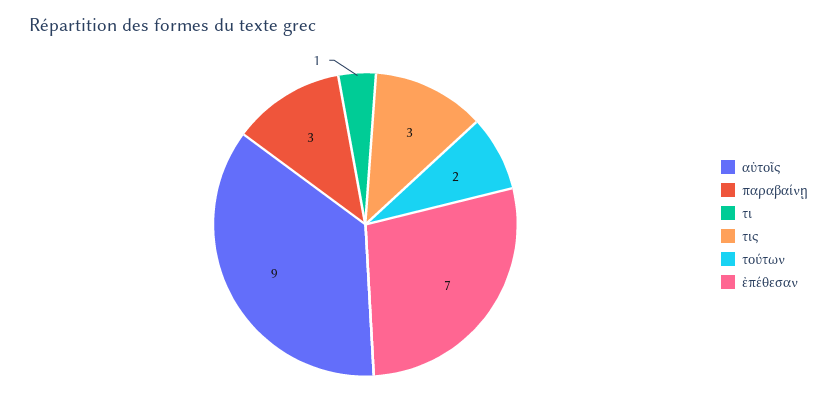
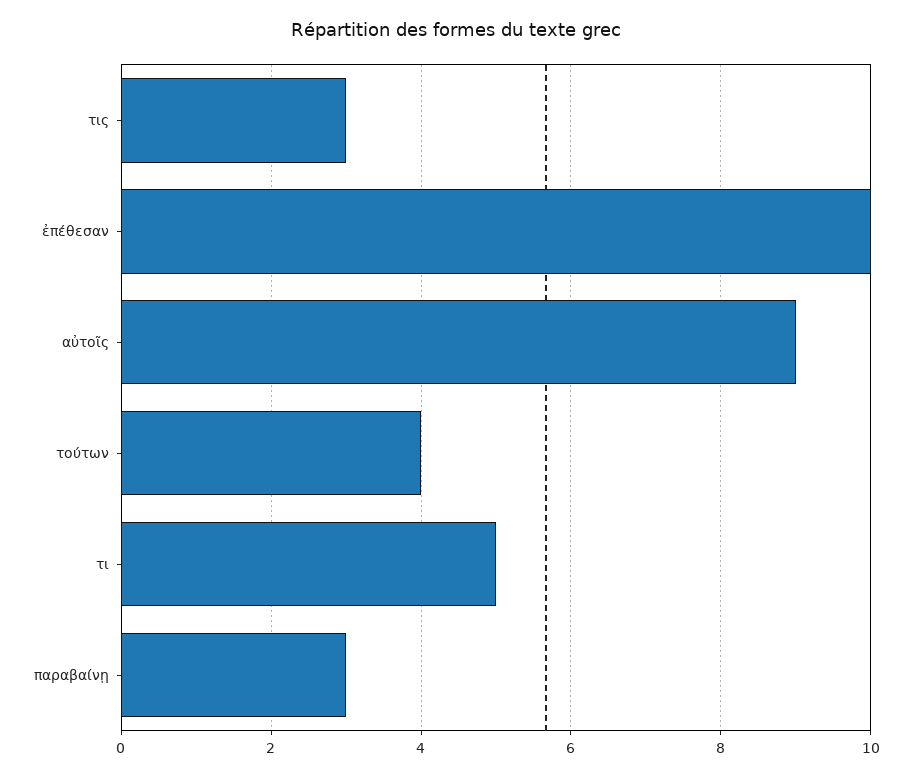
τι: 1 -> 5
τούτων: 2 -> 4
ἐπέθεσαν: 7 -> 10

